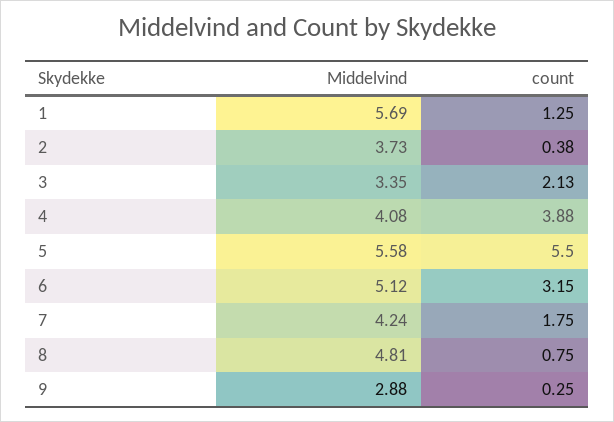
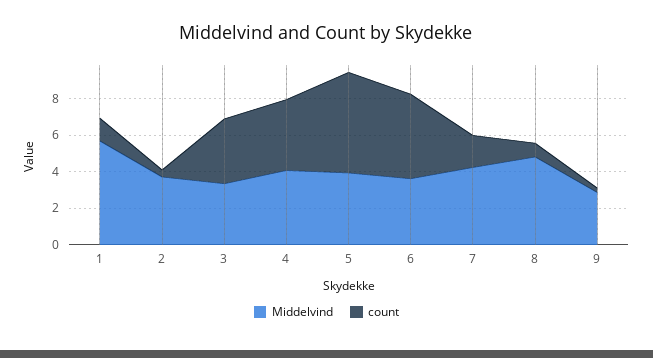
count, 3: 2.13 -> 3.5
Middelvind, 5: 5.58 -> 4
Middelvind, 6: 5.12 -> 3.5
count, 6: 3.15 -> 4.5

